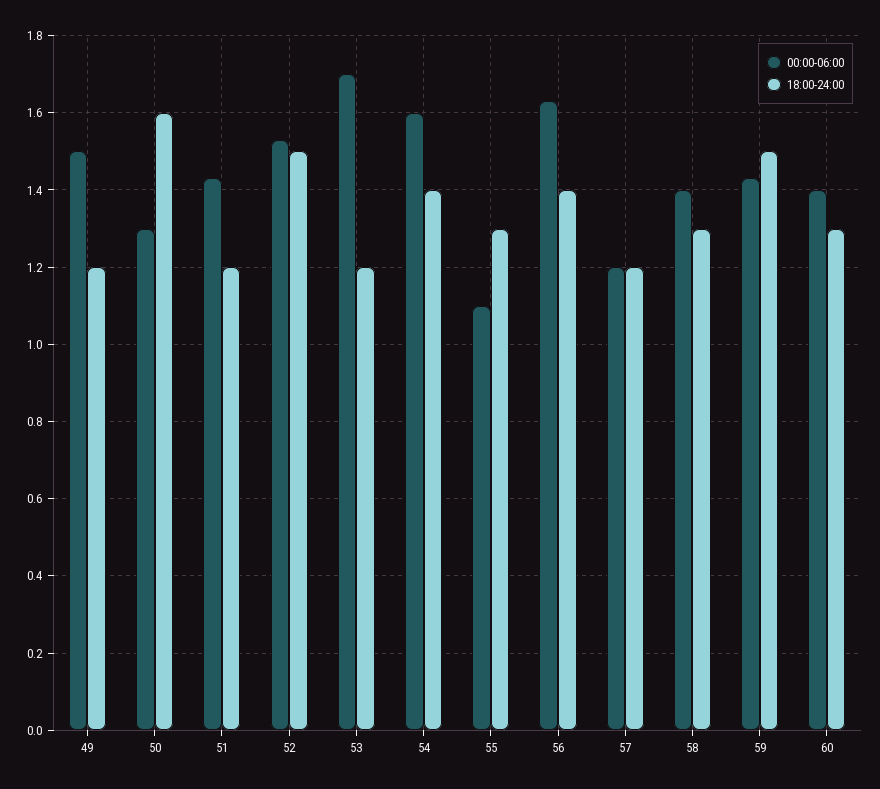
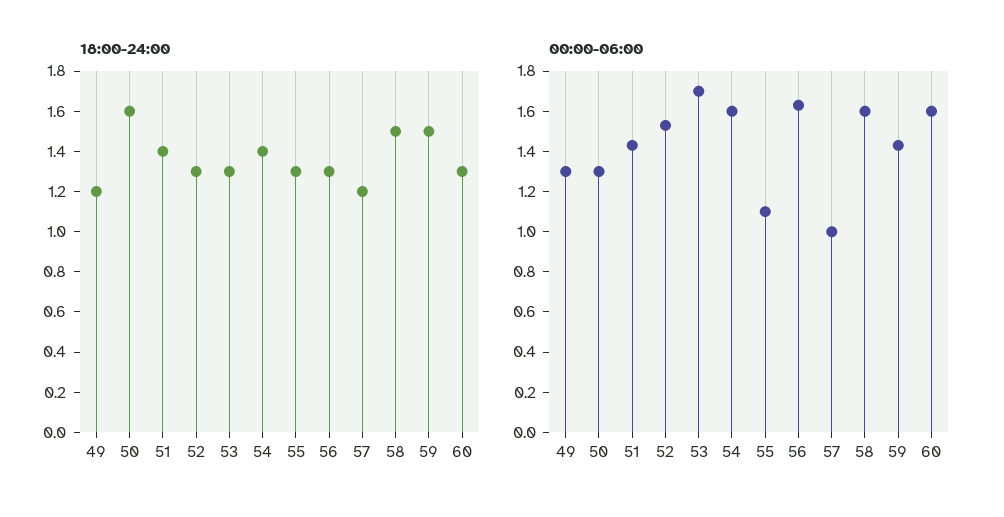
00:00-06:00, 49: 1.5 -> 1.3
18:00-24:00, 51: 1.2 -> 1.4
18:00-24:00, 52: 1.5 -> 1.3
18:00-24:00, 53: 1.2 -> 1.3
18:00-24:00, 56: 1.4 -> 1.3
00:00-06:00, 57: 1.2 -> 1
00:00-06:00, 58: 1.4 -> 1.6
18:00-24:00, 58: 1.3 -> 1.5
00:00-06:00, 60: 1.4 -> 1.6

